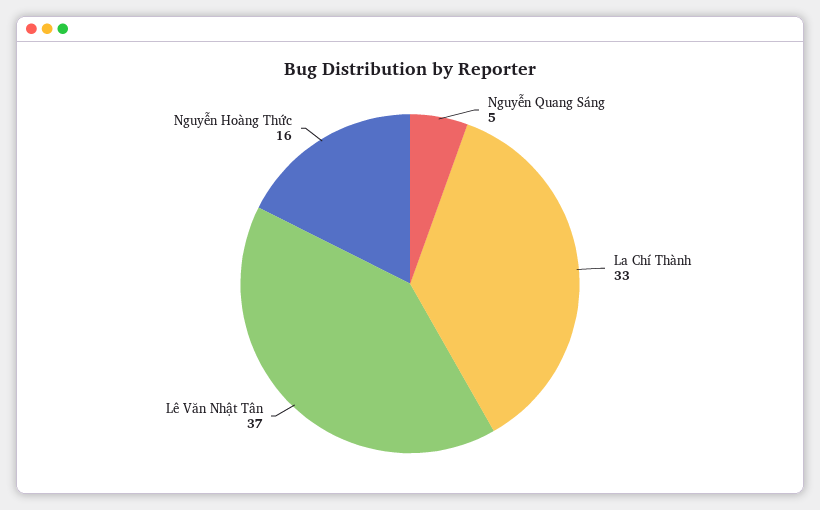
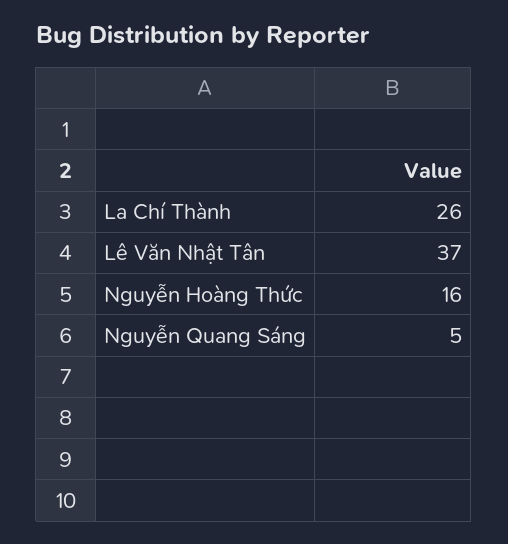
La Chí Thành: 33 -> 26

